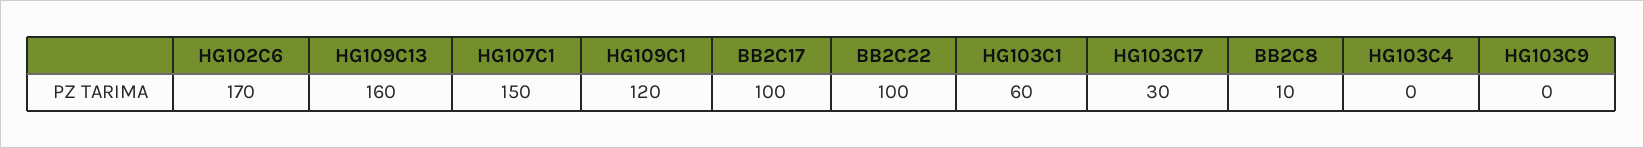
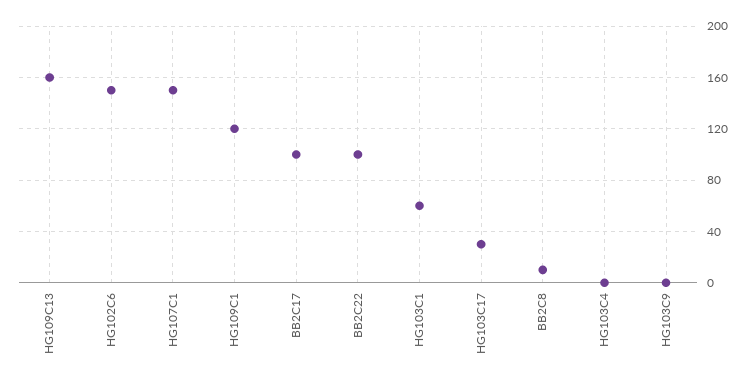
HG102C6: 170 -> 150

